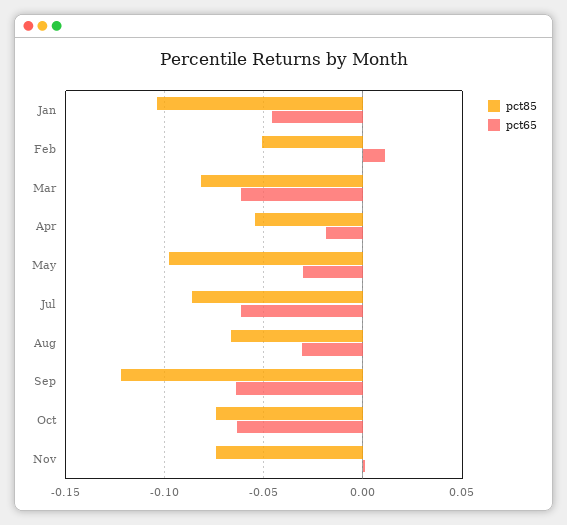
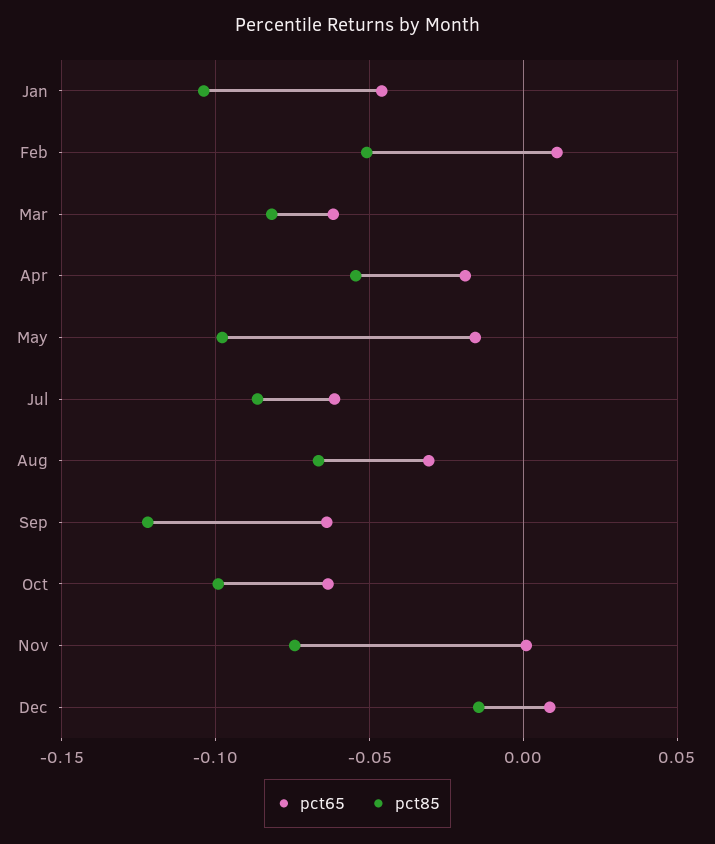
pct65, May: -0.03 -> -0.015
pct85, Oct: -0.075 -> -0.1
pct65, Dec: none -> 0.01
pct85, Dec: none -> -0.015

